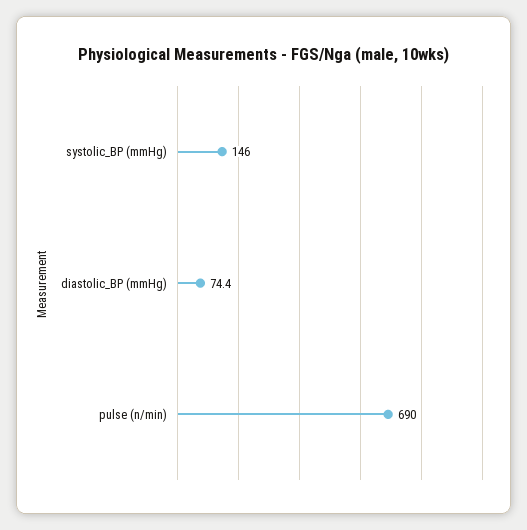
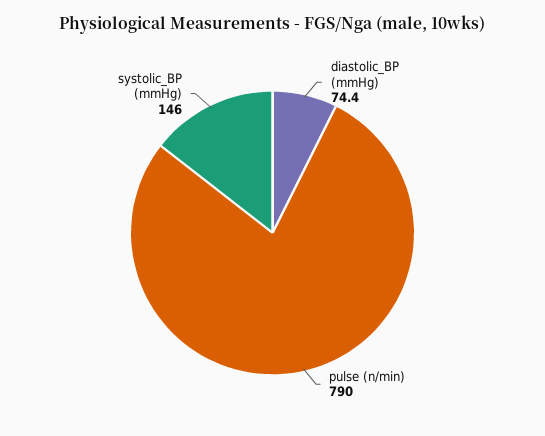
pulse (n/min): 690 -> 790

